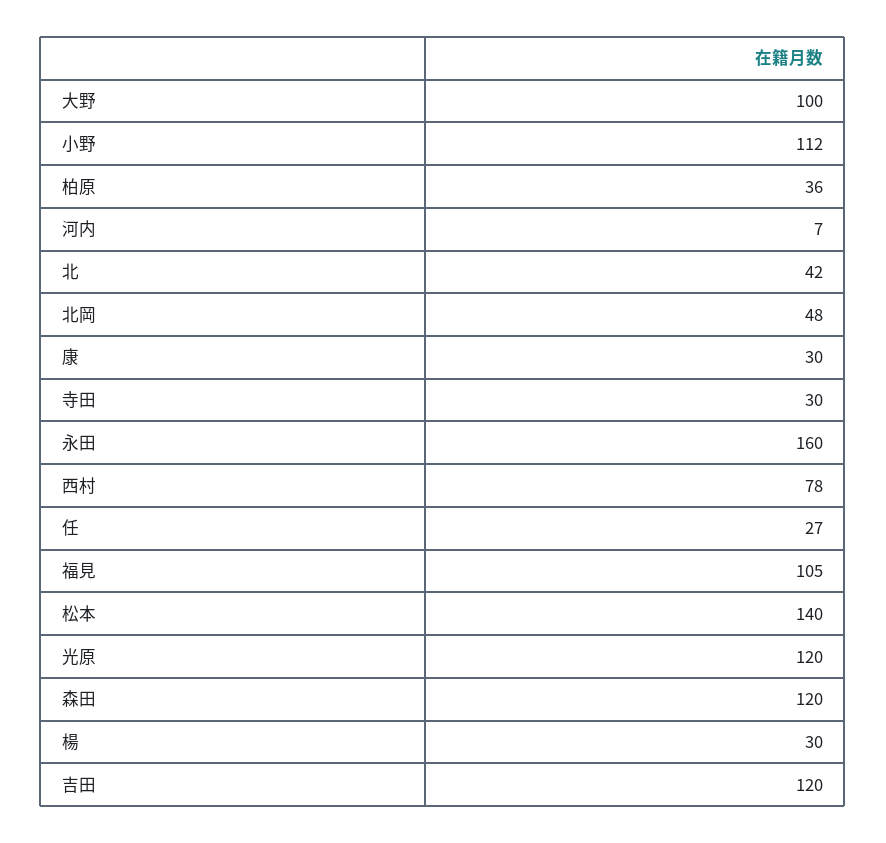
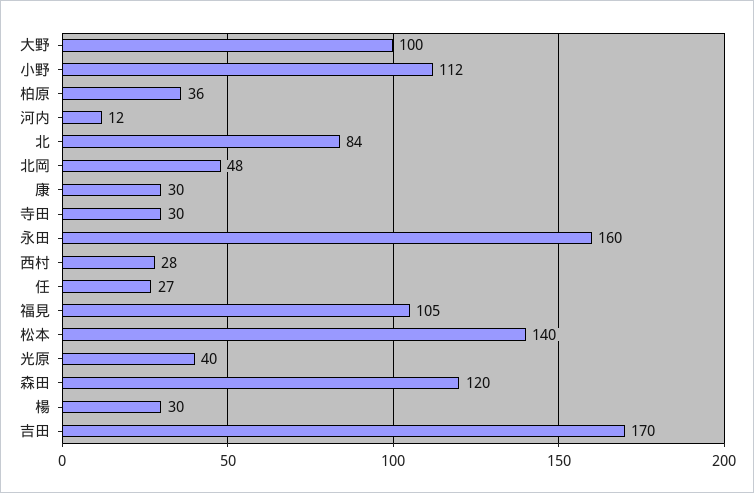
河内: 7 -> 12
北: 42 -> 84
西村: 78 -> 28
光原: 120 -> 40
吉田: 120 -> 170

